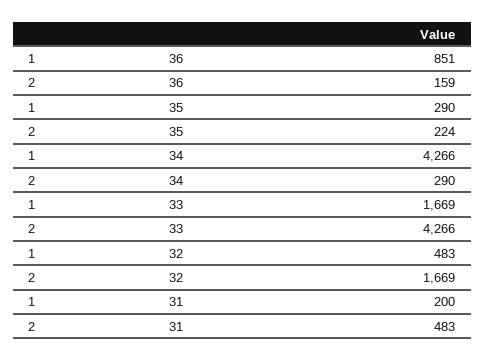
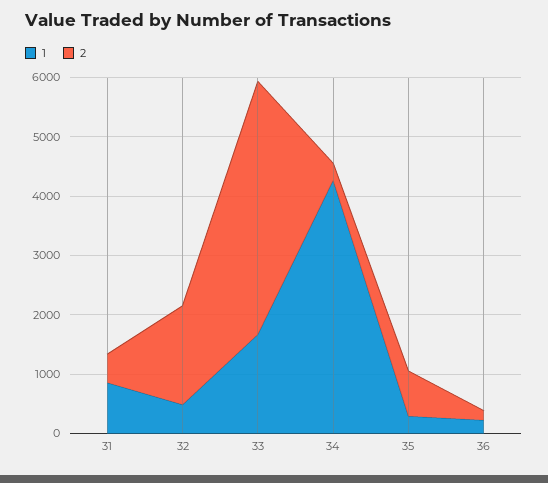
1, 36: 851 -> 200
2, 35: 224 -> 800
1, 31: 200 -> 800

